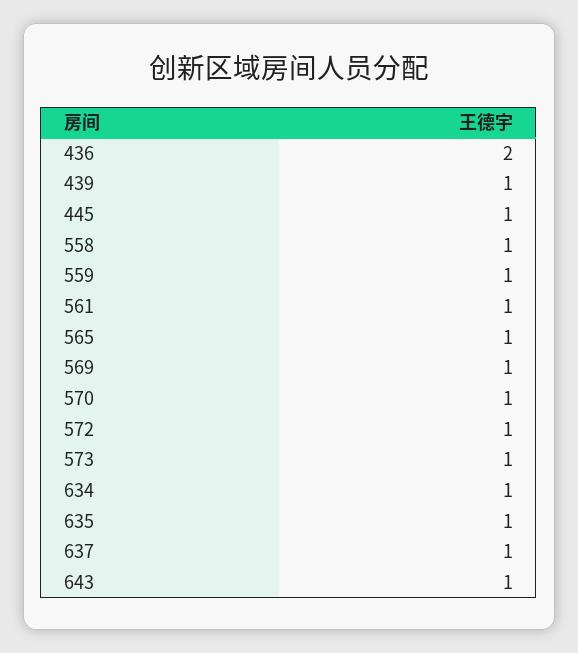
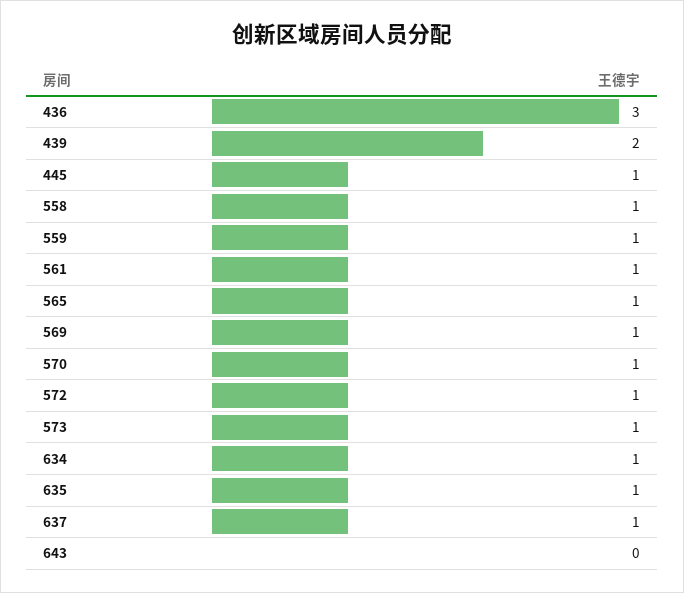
436: 2 -> 3
439: 1 -> 2
643: 1 -> 0

